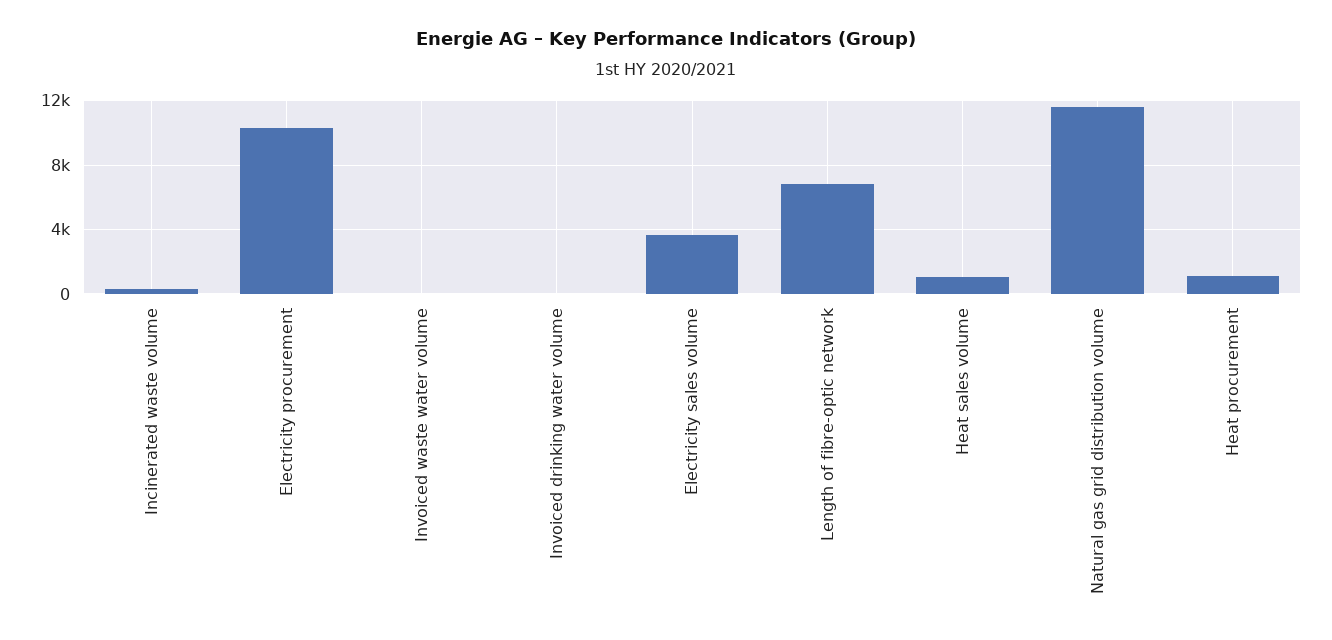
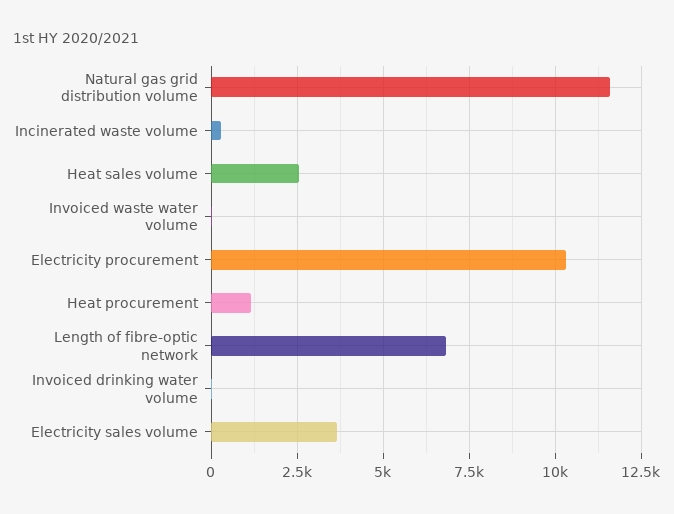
Heat sales volume: 1000 -> 2500

